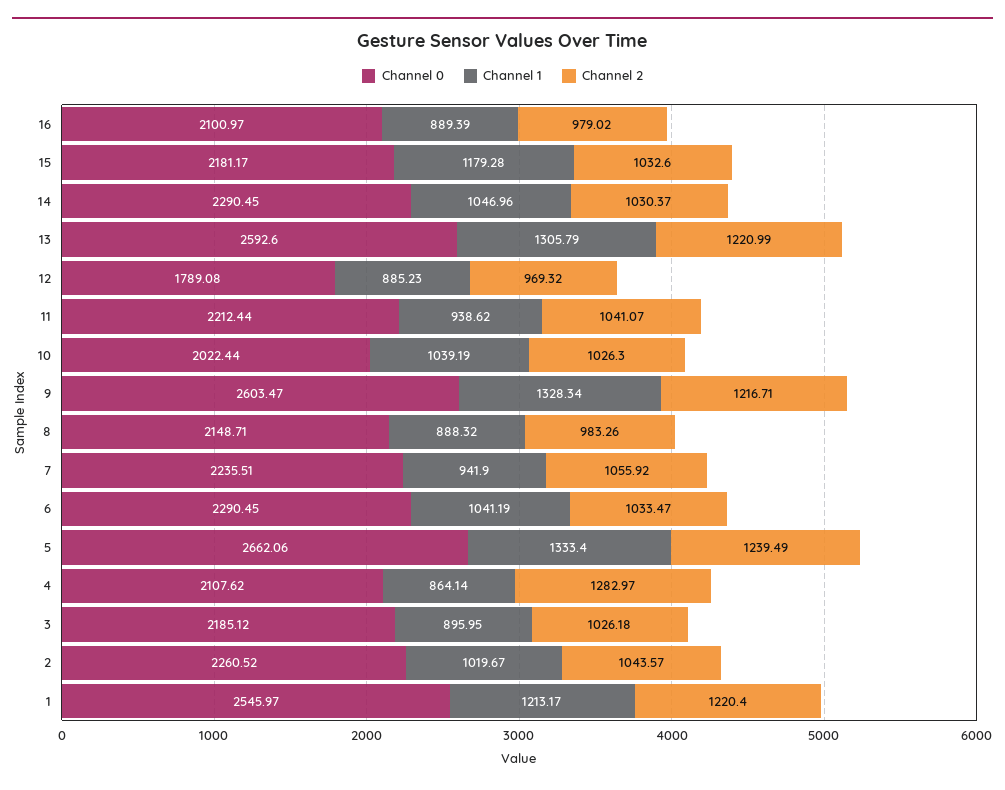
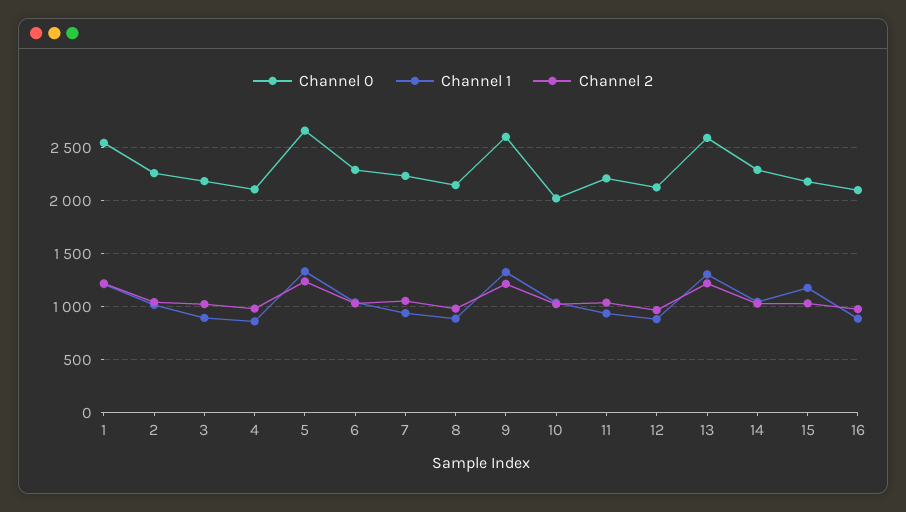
Channel 0, 12: 1789.08 -> 2100
Channel 2, 4: 1282.97 -> 1000

